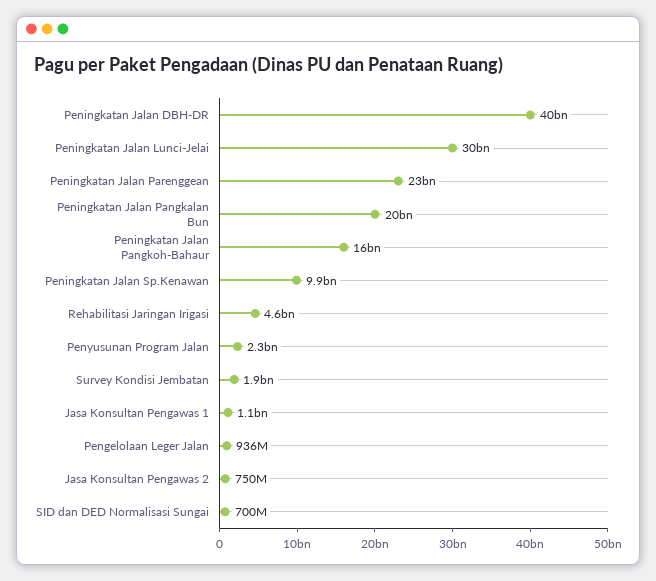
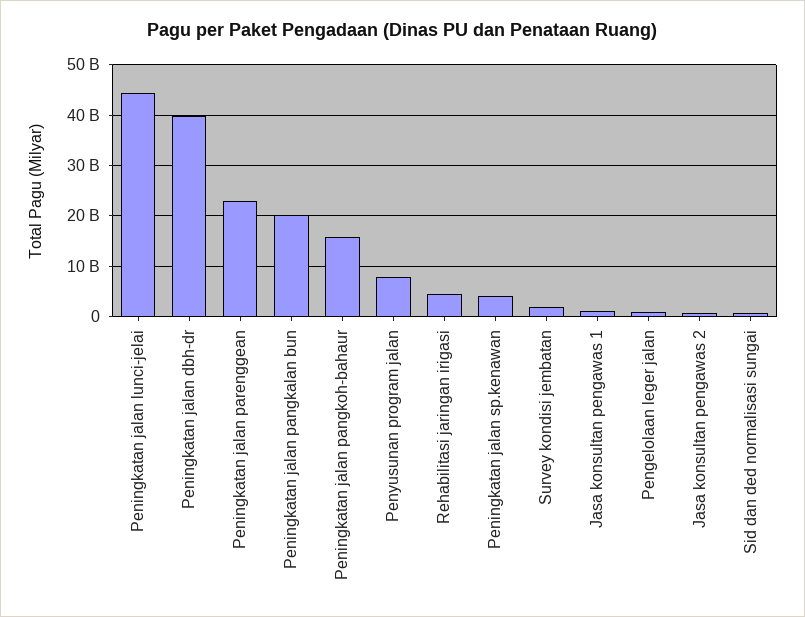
Peningkatan Jalan Lunci-Jelai: 30000000000 -> 44000000000
Peningkatan Jalan Sp.Kenawan: 9900000000 -> 4000000000
Penyusunan Program Jalan: 2300000000 -> 8000000000

